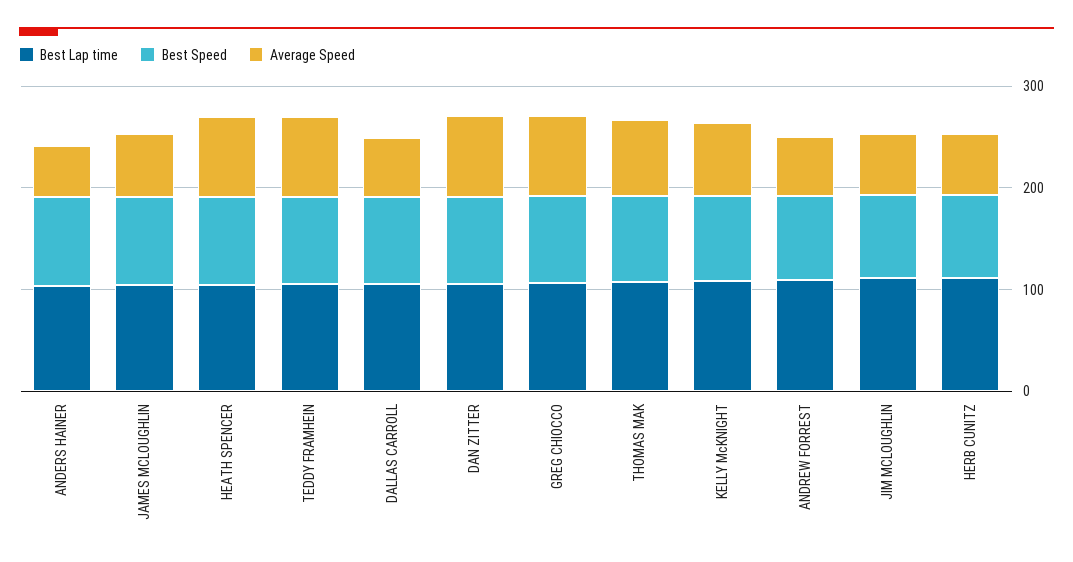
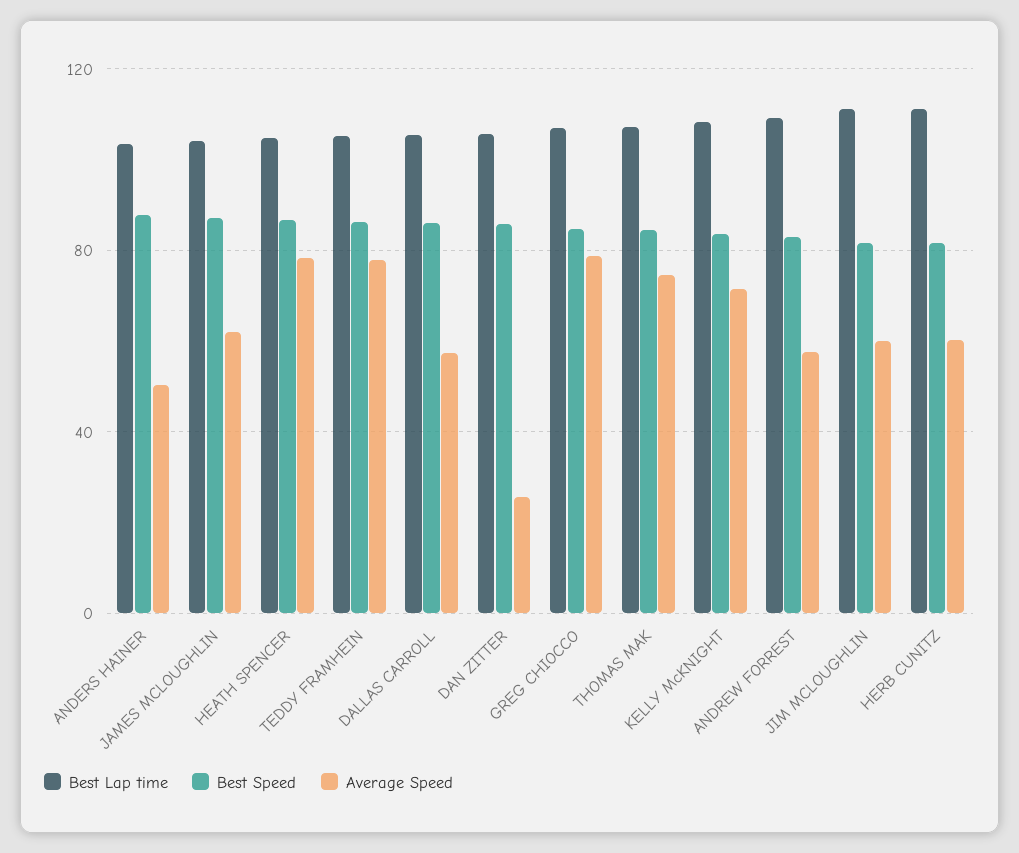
Average Speed, DAN ZITTER: 80 -> 25

